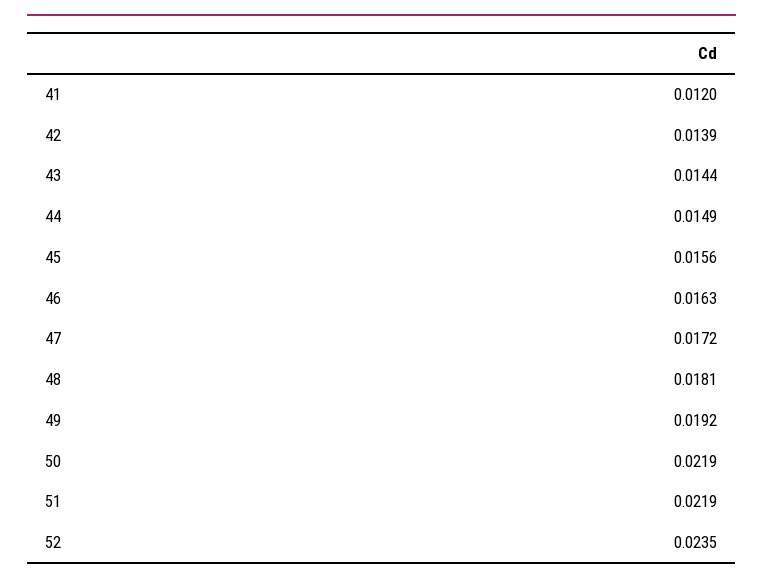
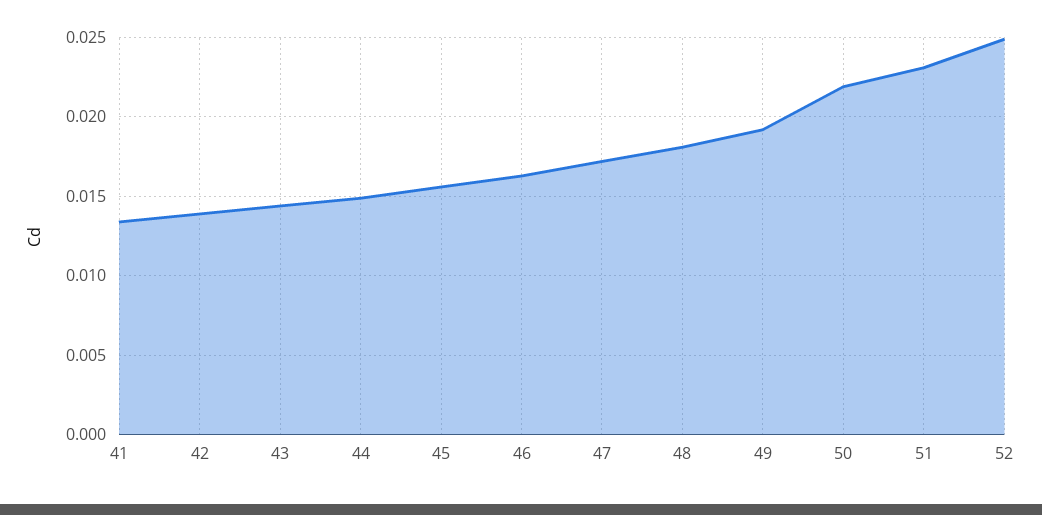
41: 0.012 -> 0.0135
51: 0.0219 -> 0.023
52: 0.0235 -> 0.025

